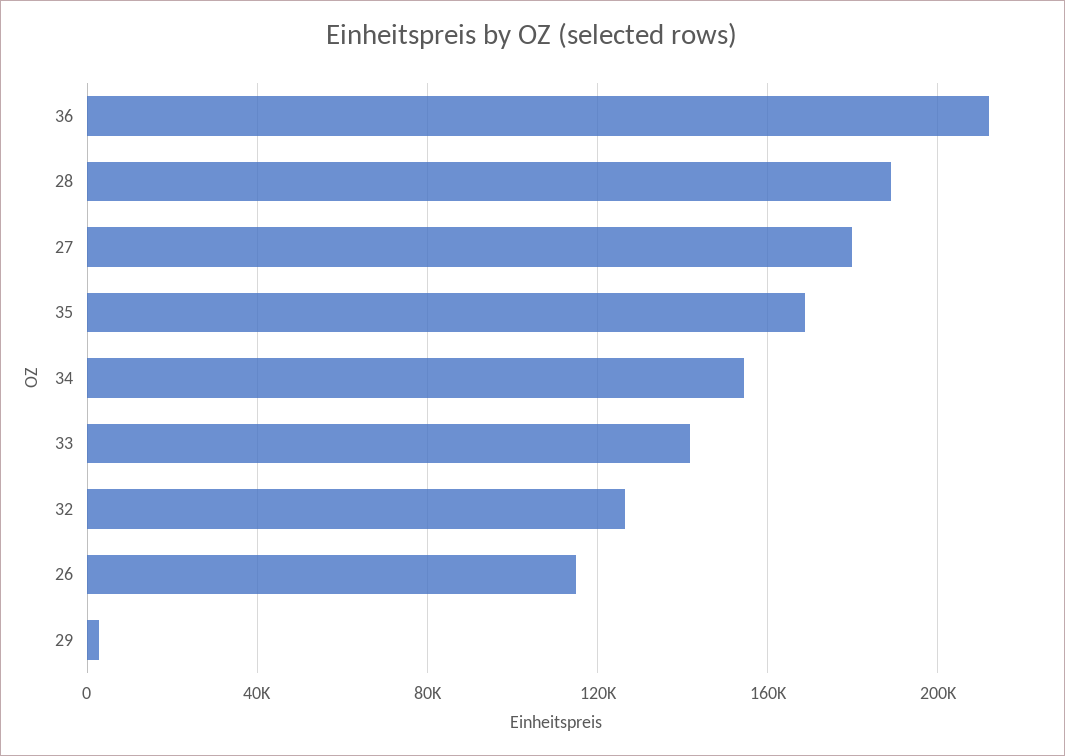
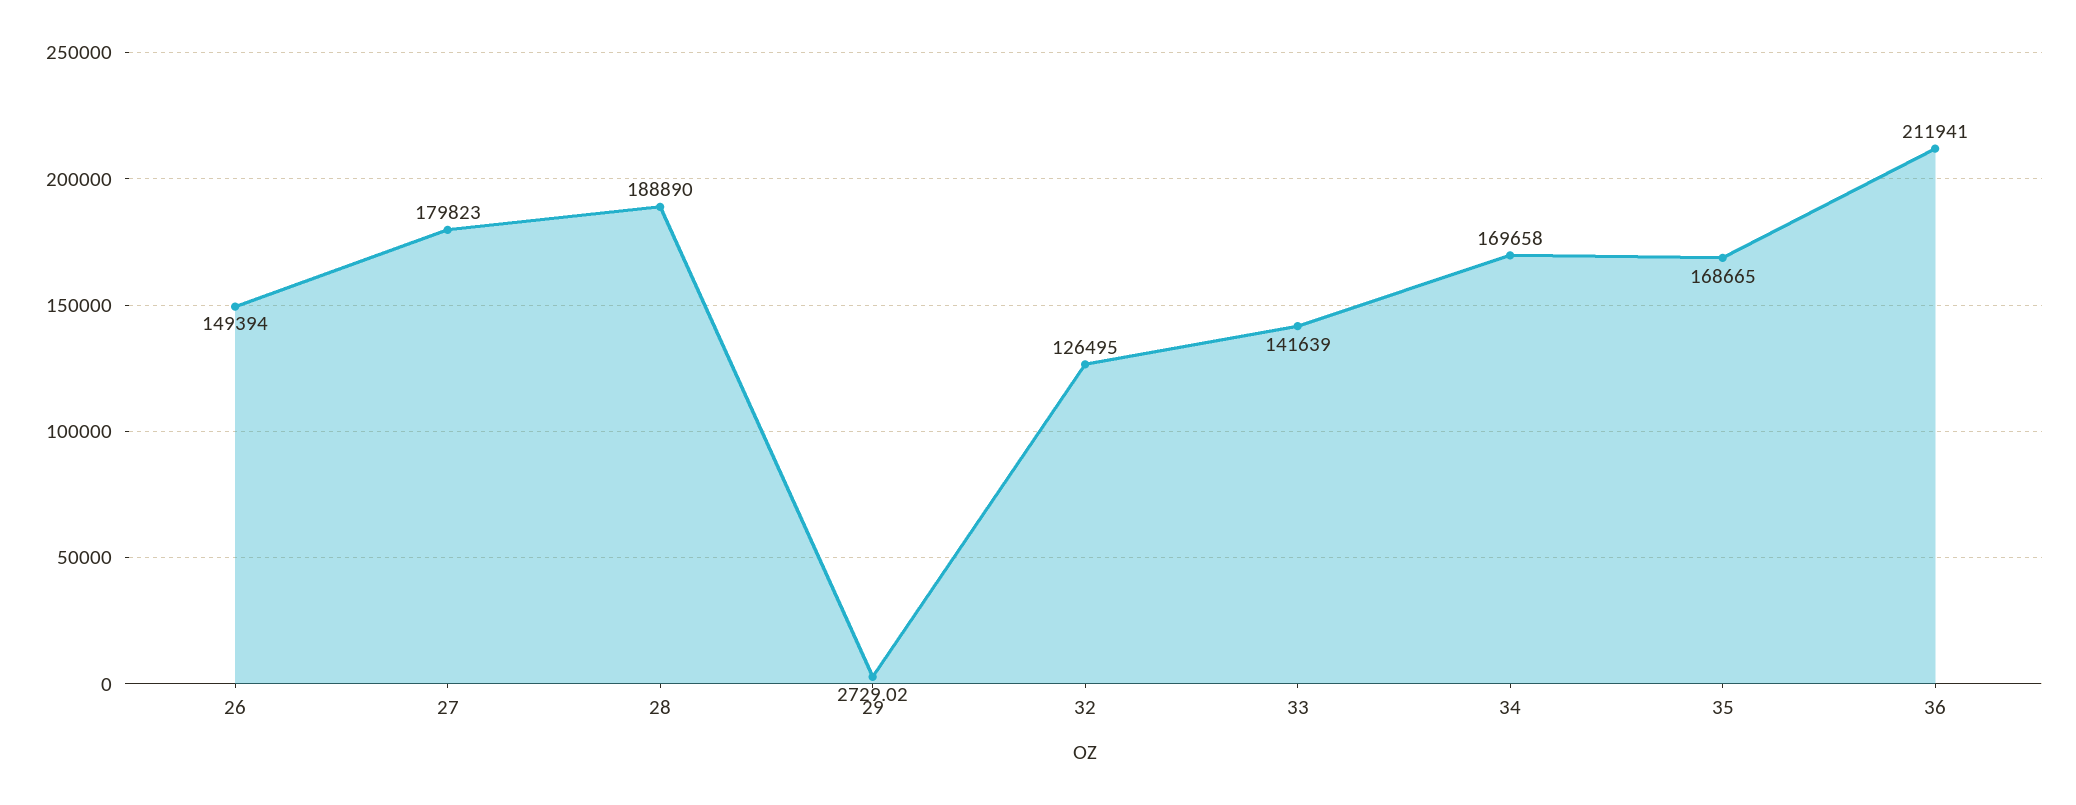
34: 155000 -> 169658
26: 115000 -> 149394

